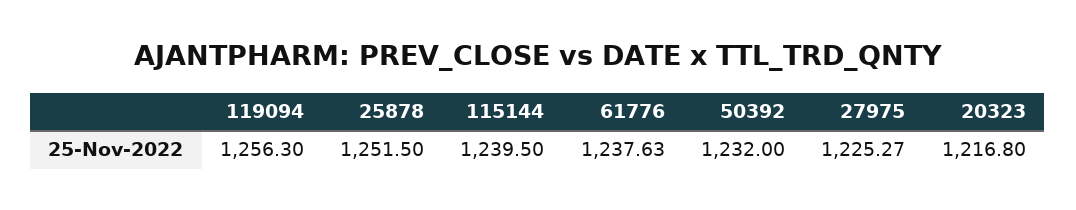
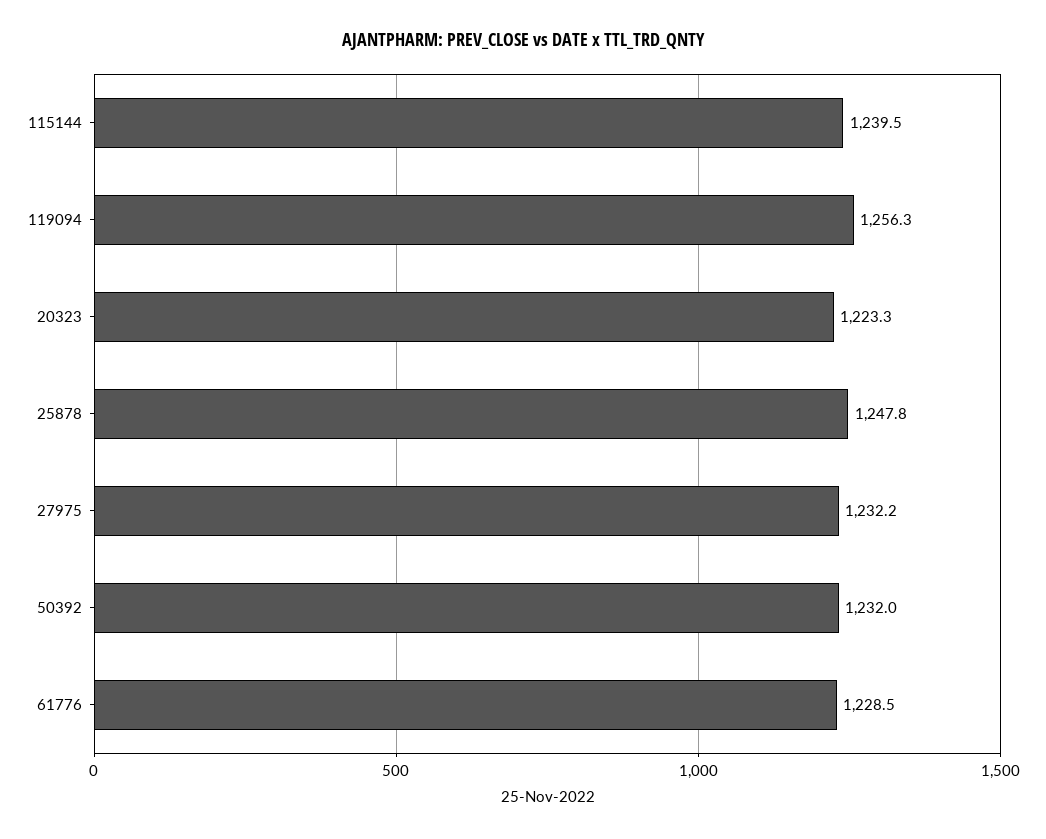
25878: 1251.5 -> 1247.8
61776: 1237.63 -> 1228.5
27975: 1225.27 -> 1232.2
20323: 1216.8 -> 1223.3

